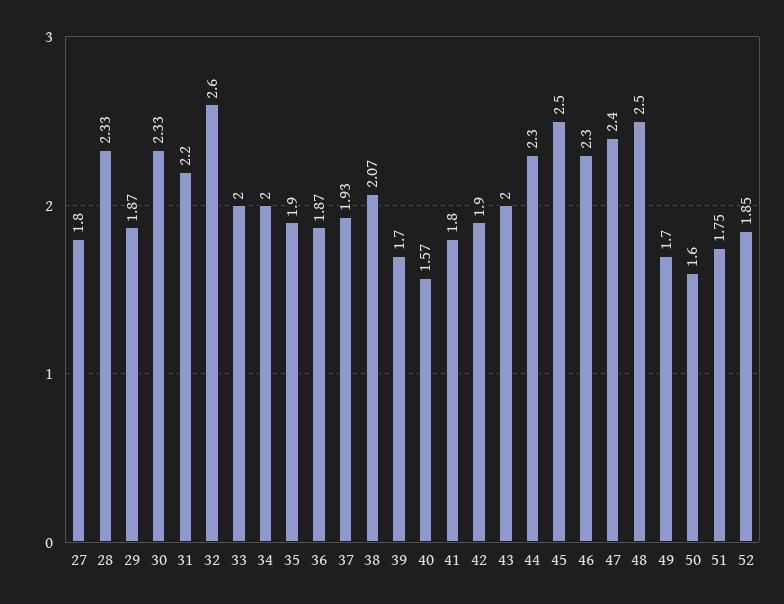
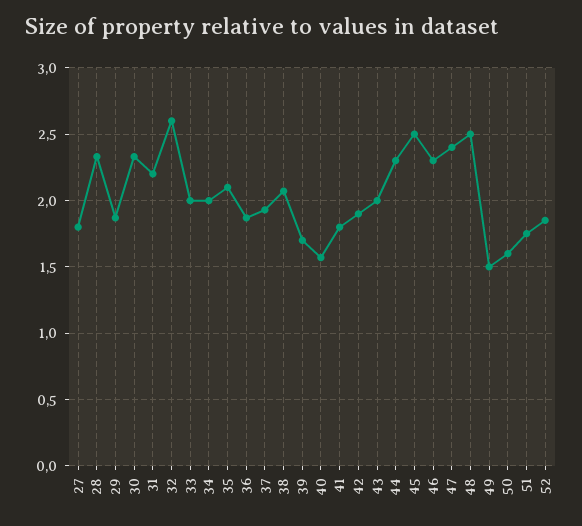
35: 1.9 -> 2.1
49: 1.7 -> 1.5

